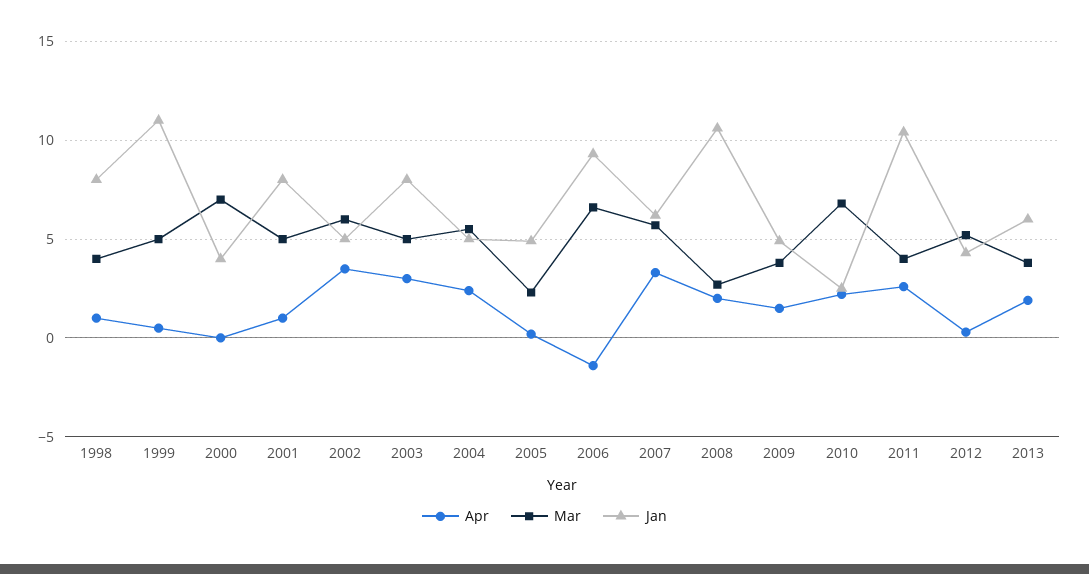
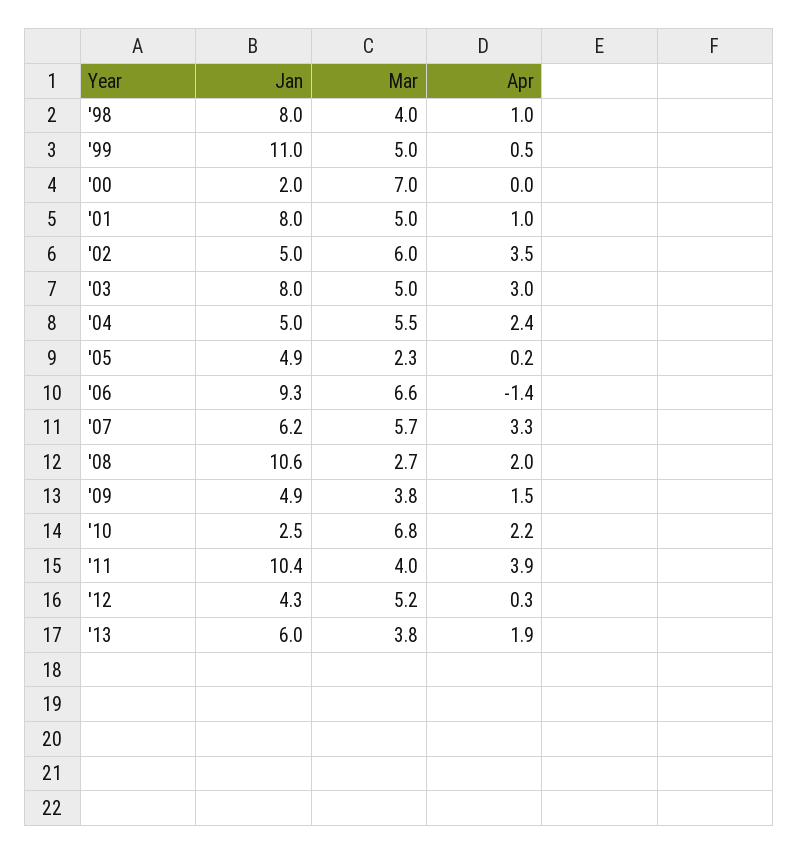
Jan, 2000: 4 -> 2
Apr, 2011: 2.5 -> 3.9

